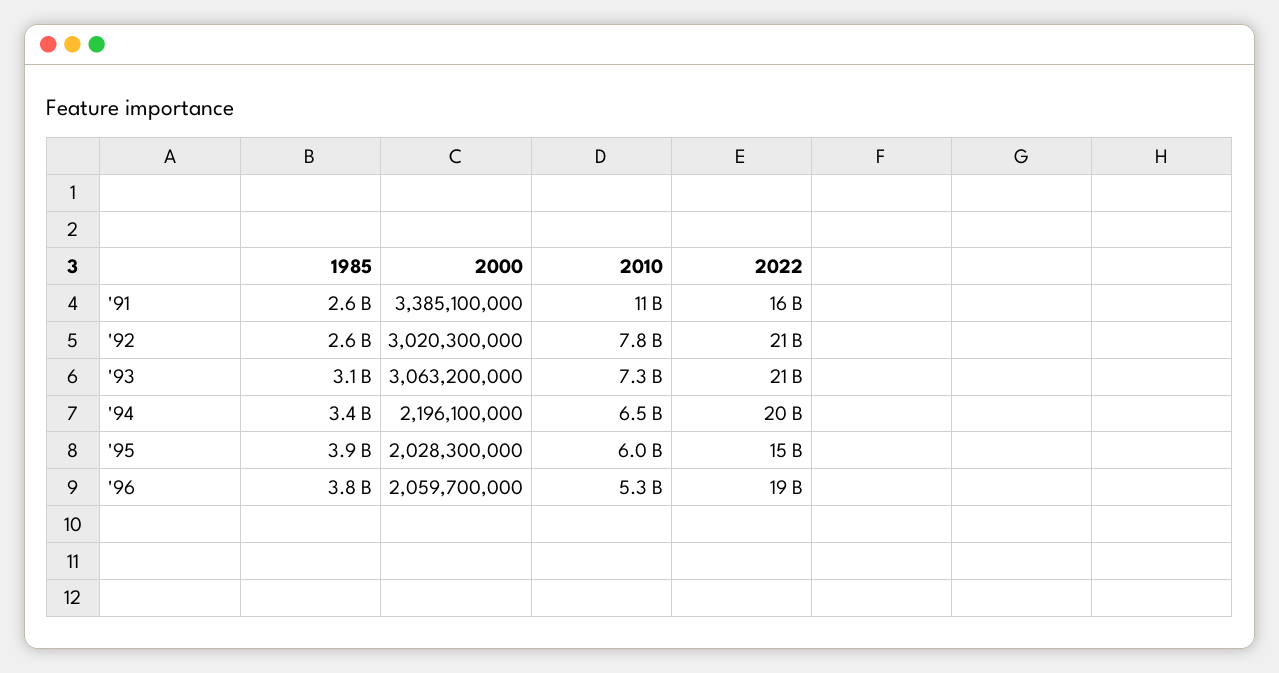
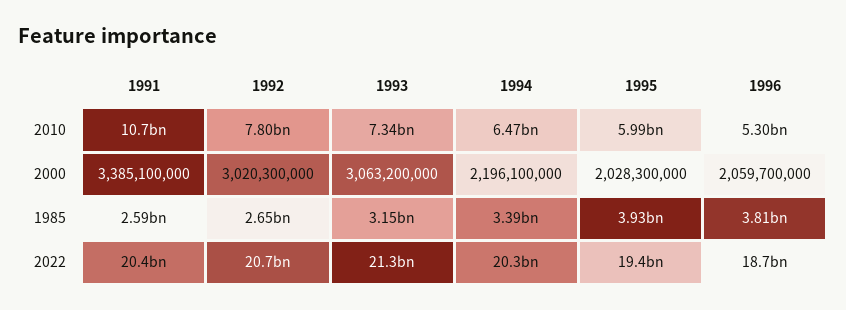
2022, '91: 16000000000 -> 20400000000
2022, '95: 15000000000 -> 19400000000

